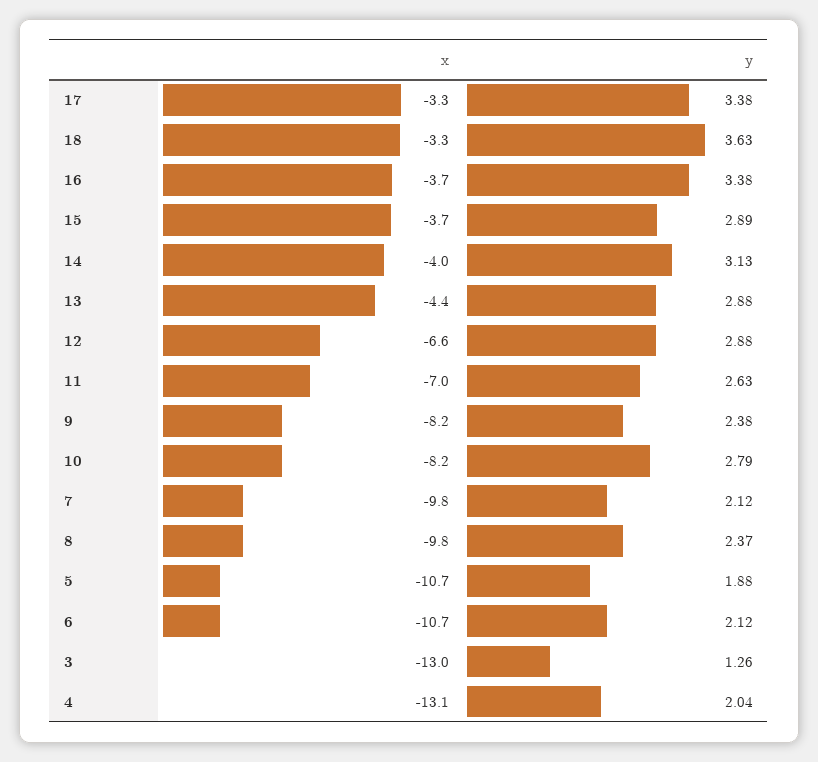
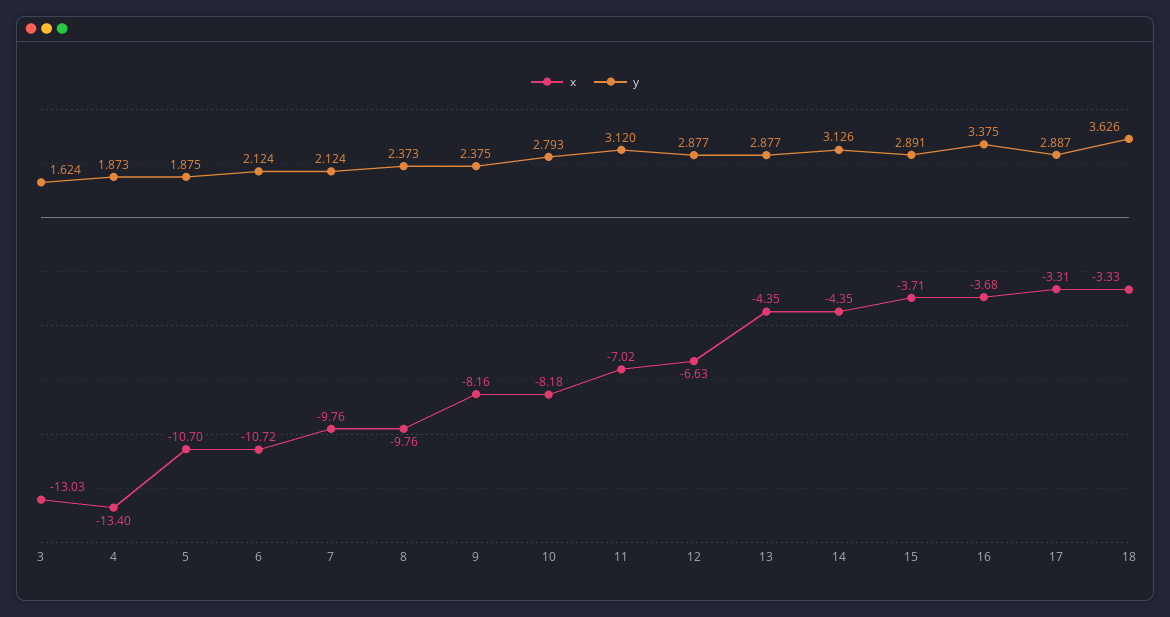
y, 17: 3.38 -> 2.887
x, 14: -4 -> -4.35
y, 11: 2.63 -> 3.12
y, 3: 1.26 -> 1.624
x, 4: -13.1 -> -13.4
y, 4: 2.04 -> 1.873

